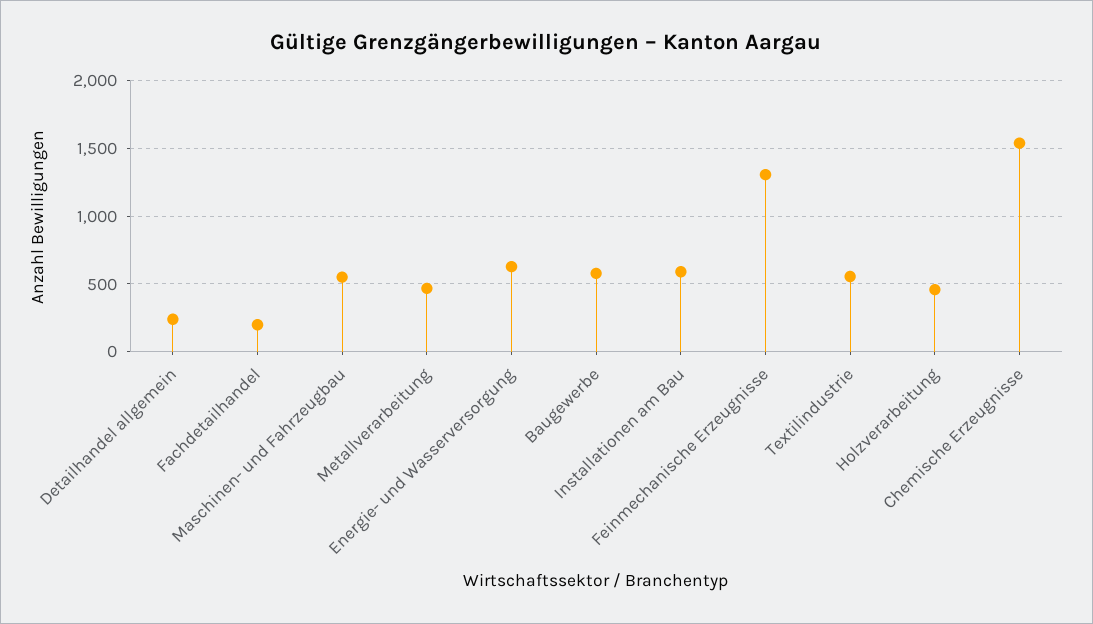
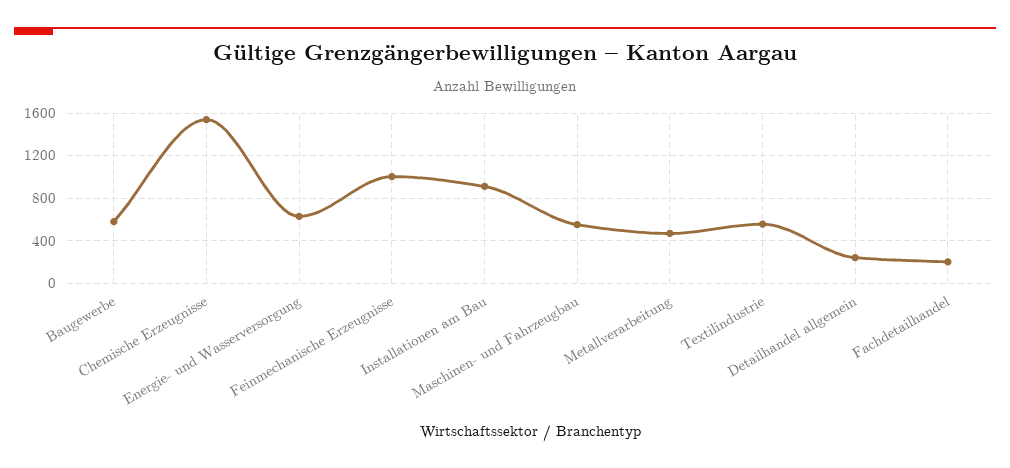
Installationen am Bau: 600 -> 900
Feinmechanische Erzeugnisse: 1300 -> 1000
Holzverarbeitung: 450 -> none

